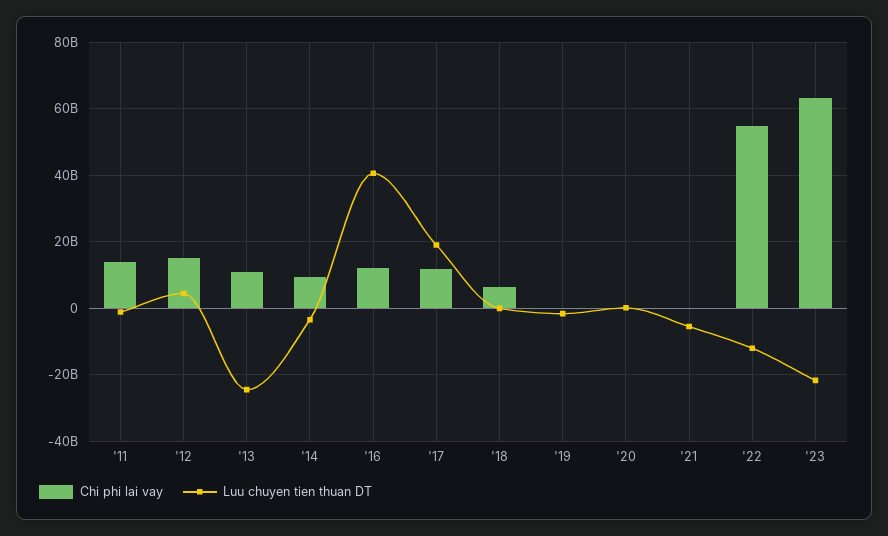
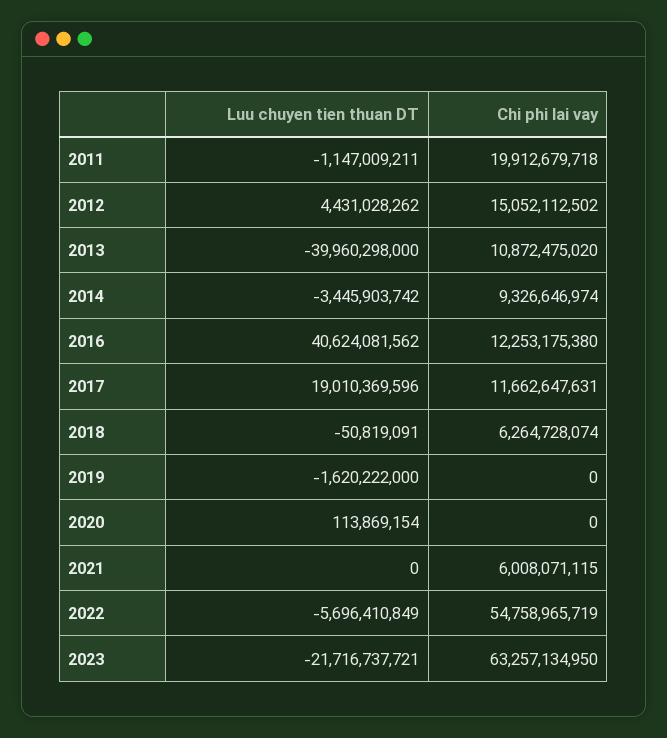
Chi phi lai vay, '11: 14000000000 -> 19912679718
Luu chuyen tien thuan DT, '13: -24000000000 -> -39960298000
Chi phi lai vay, '21: 0 -> 6008071115
Luu chuyen tien thuan DT, '21: -6000000000 -> 0
Luu chuyen tien thuan DT, '22: -12000000000 -> -5696410849

